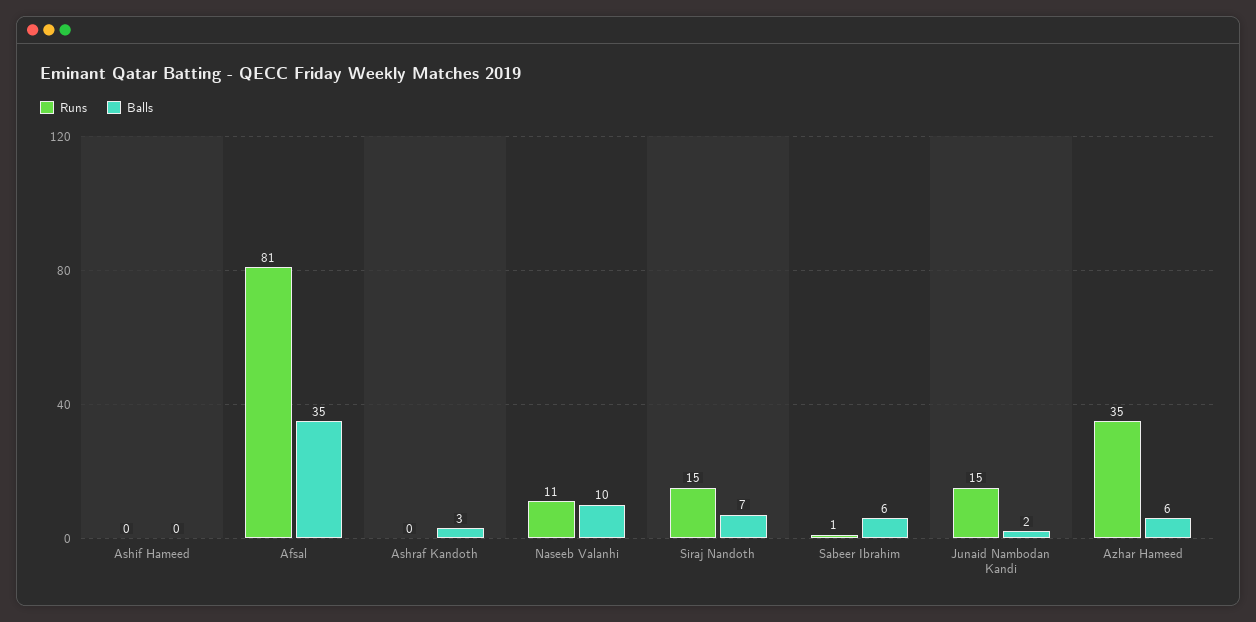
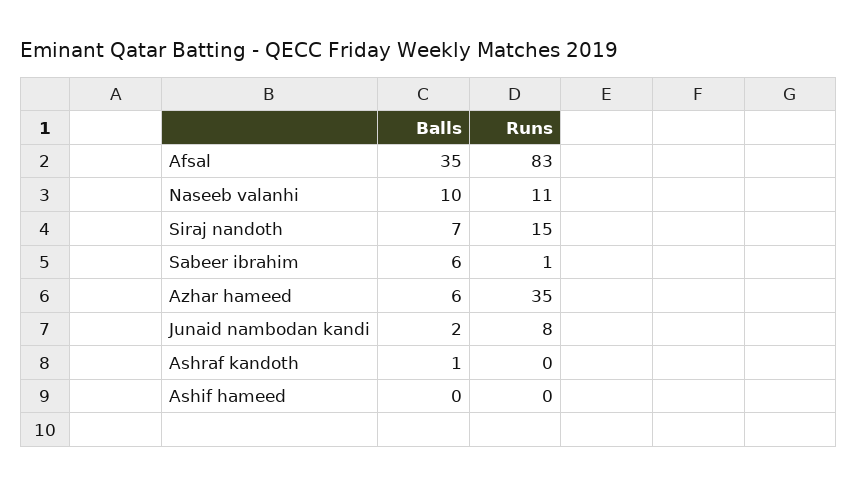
Runs, Afsal: 81 -> 83
Balls, Ashraf Kandoth: 3 -> 1
Runs, Junaid Nambodan Kandi: 15 -> 8

